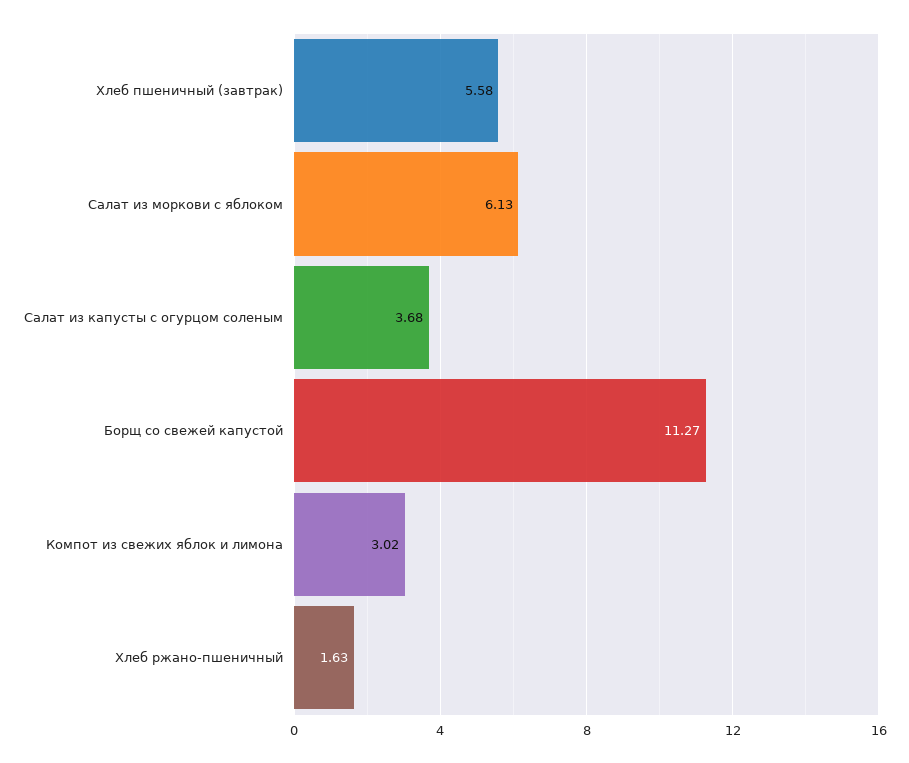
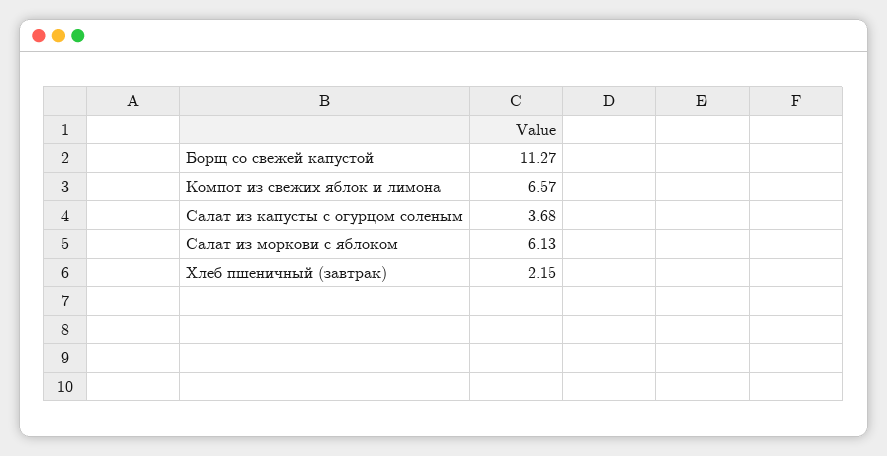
Хлеб пшеничный (завтрак): 5.58 -> 2.15
Компот из свежих яблок и лимона: 3.02 -> 6.57
Хлеб ржано-пшеничный: 1.63 -> none

